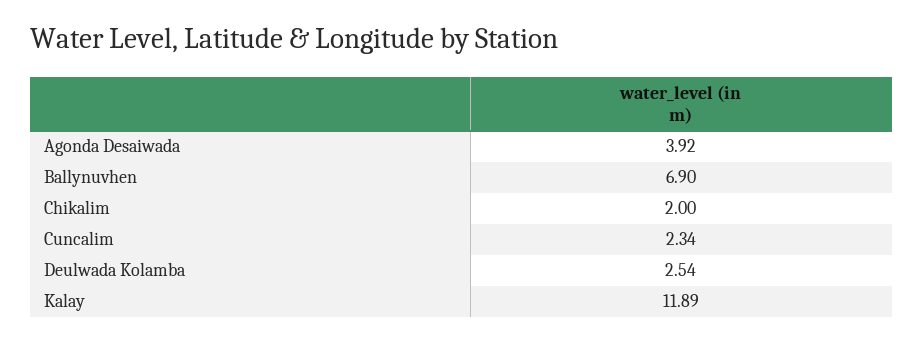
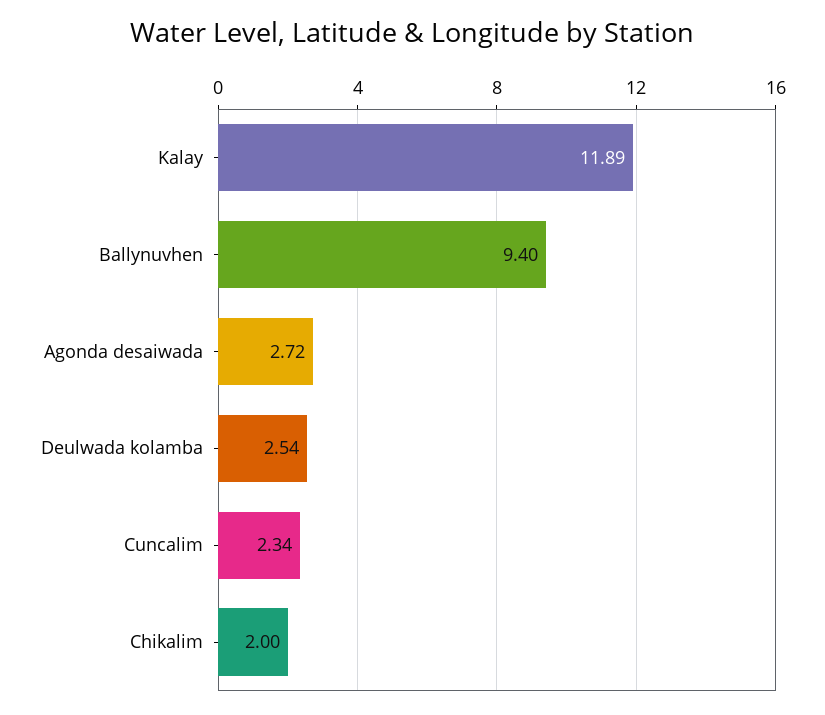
Agonda Desaiwada: 3.92 -> 2.72
Ballynuvhen: 6.9 -> 9.4

